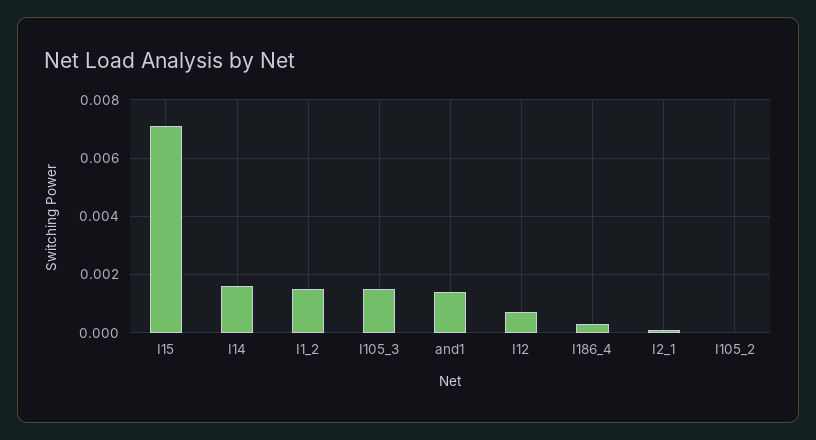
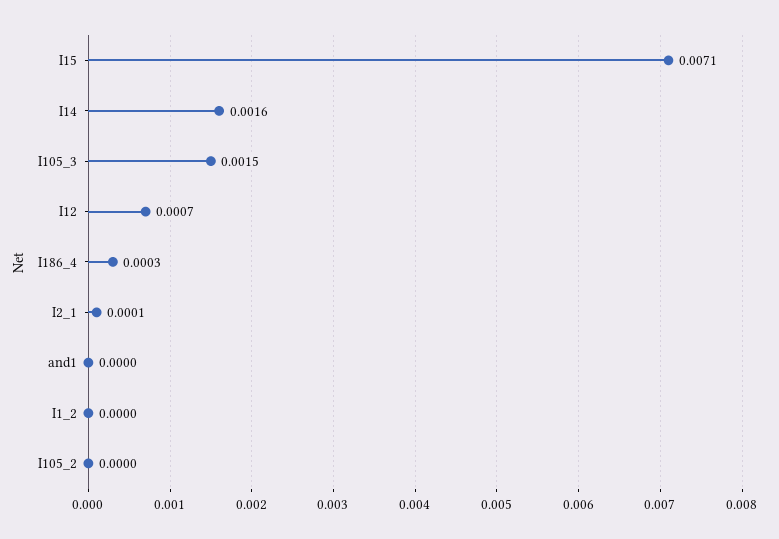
I1_2: 0.0015 -> 0
and1: 0.0015 -> 0

